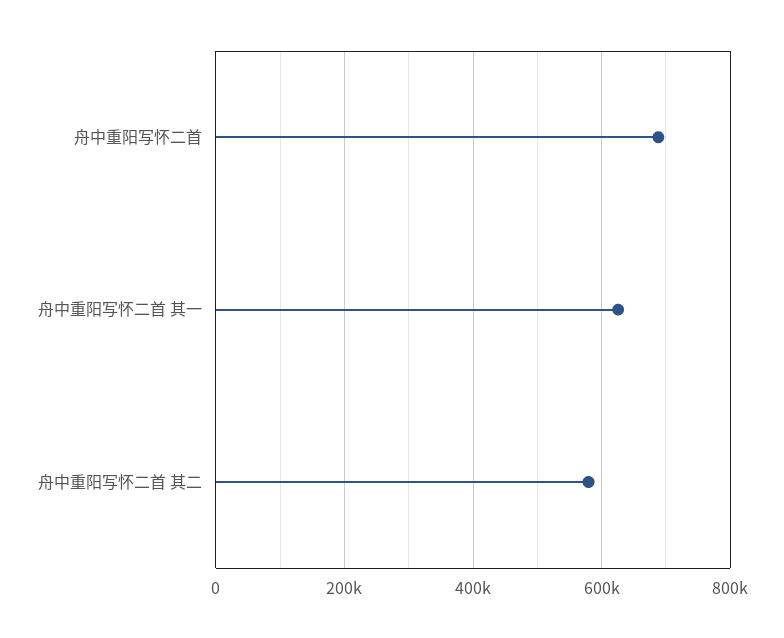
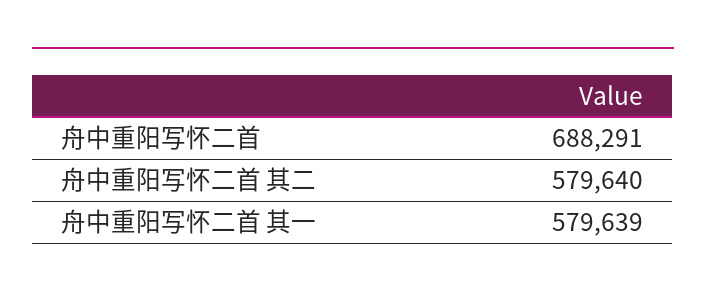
舟中重阳写怀二首 其一: 620000 -> 579639

